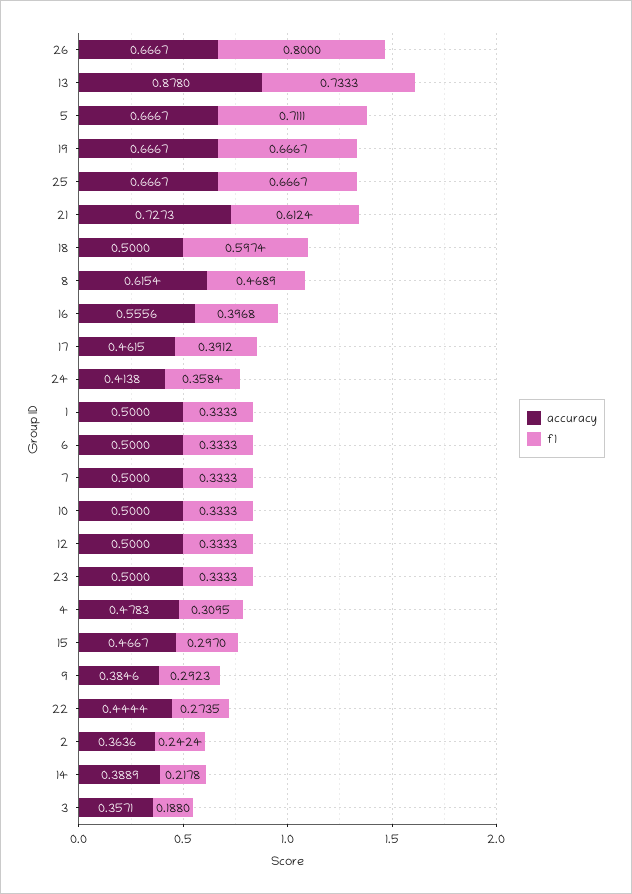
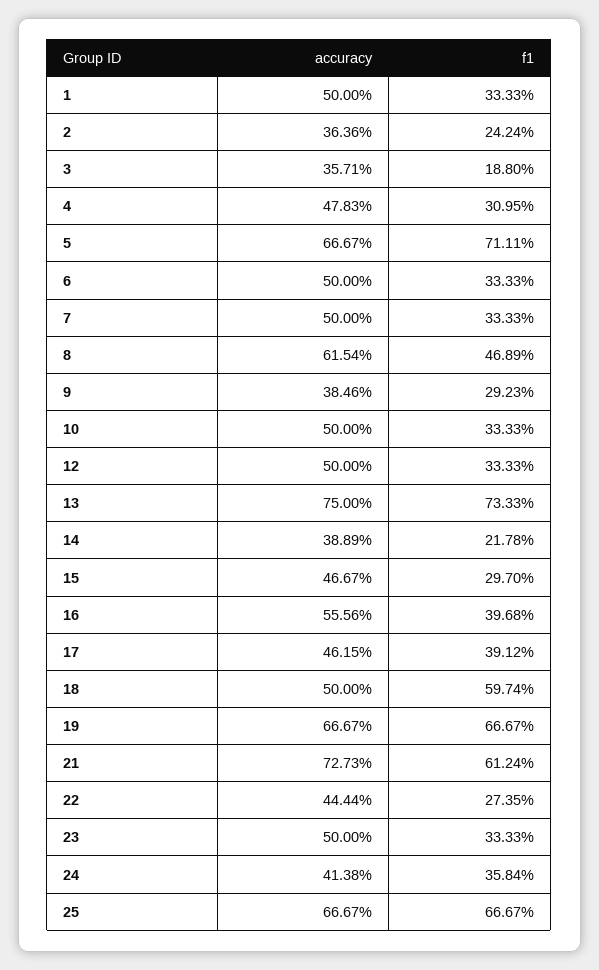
accuracy, 26: 0.6667 -> none
f1, 26: 0.8 -> none
accuracy, 13: 0.878 -> 0.75

